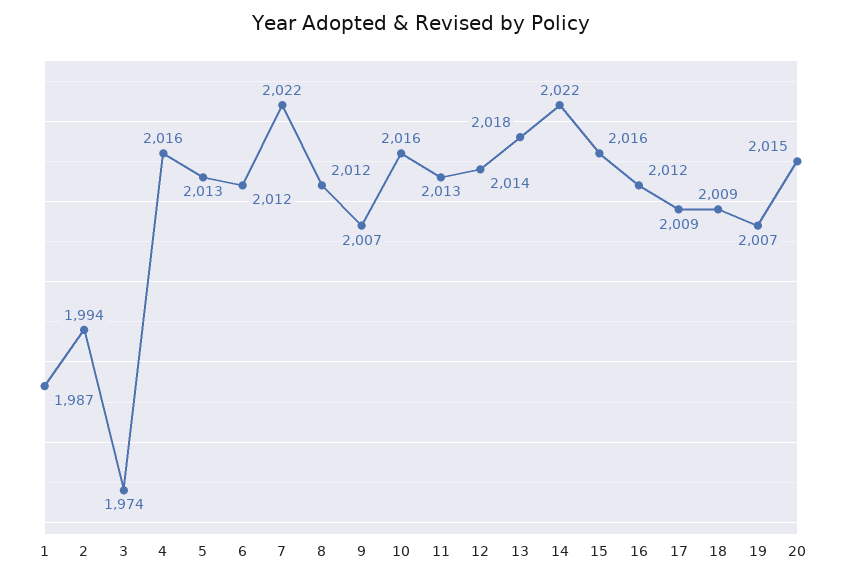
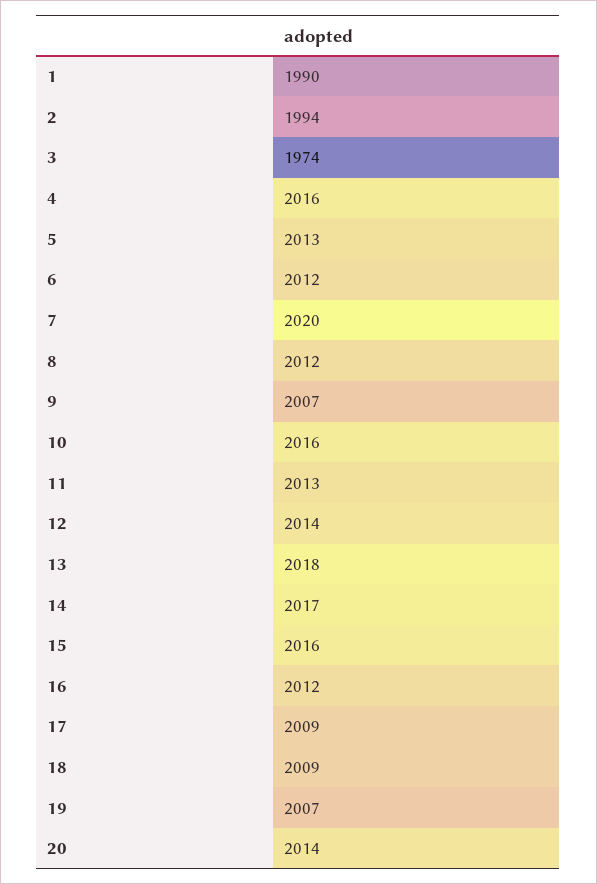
1: 1987 -> 1990
7: 2022 -> 2020
14: 2022 -> 2017
20: 2015 -> 2014

